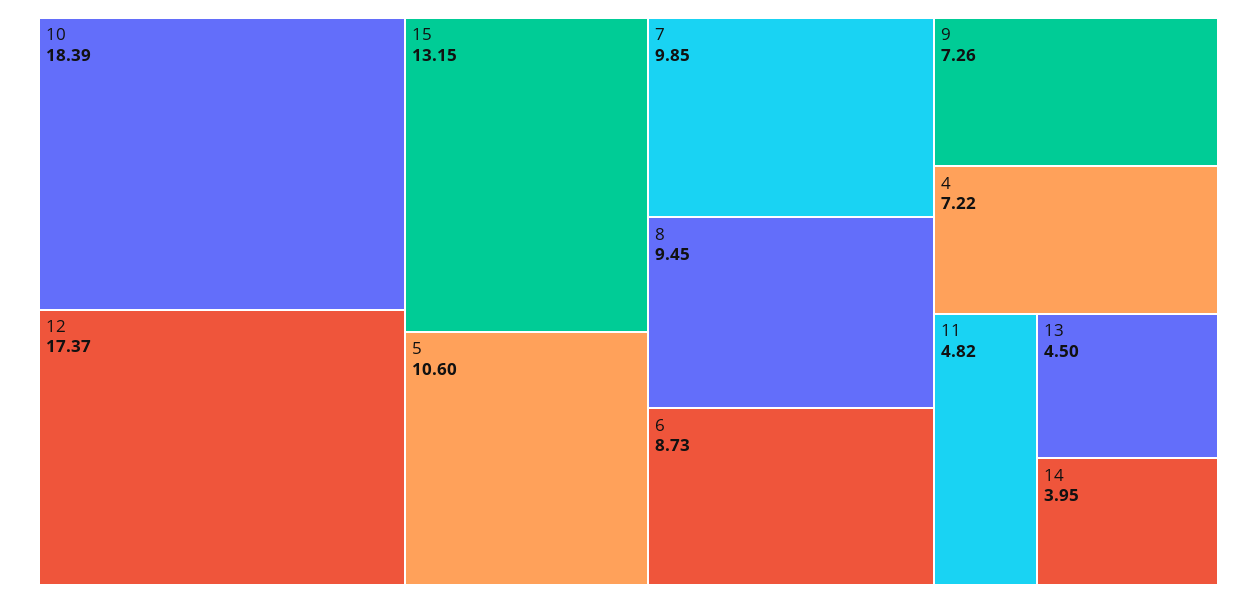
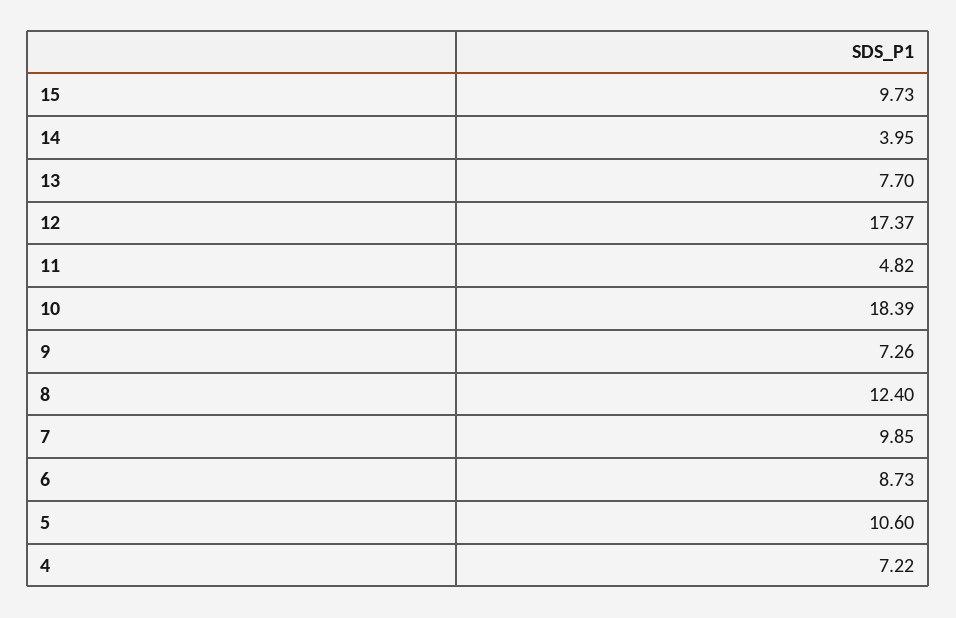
15: 13.15 -> 9.73
8: 9.45 -> 12.4
13: 4.5 -> 7.7

